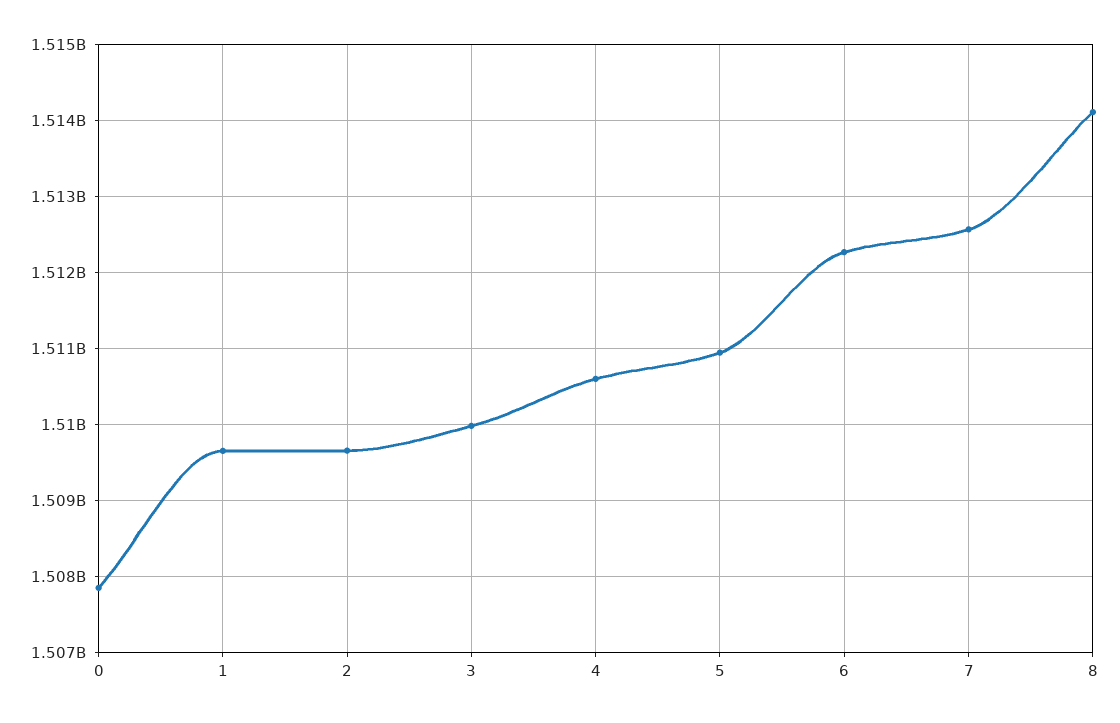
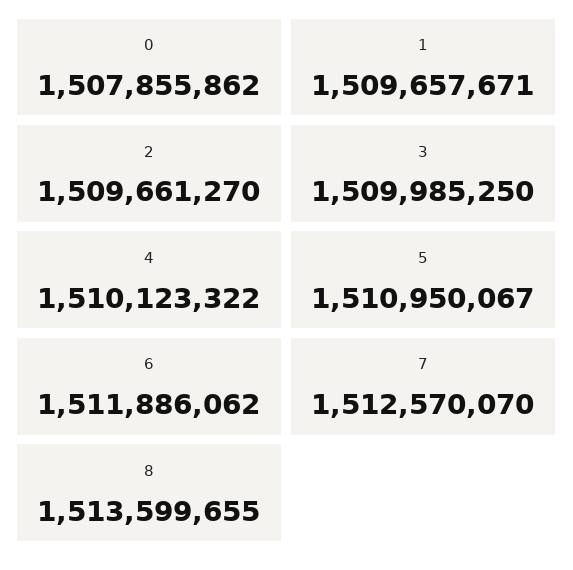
4: 1510600000 -> 1510123322
6: 1512300000 -> 1511886062
8: 1514100000 -> 1513599655

